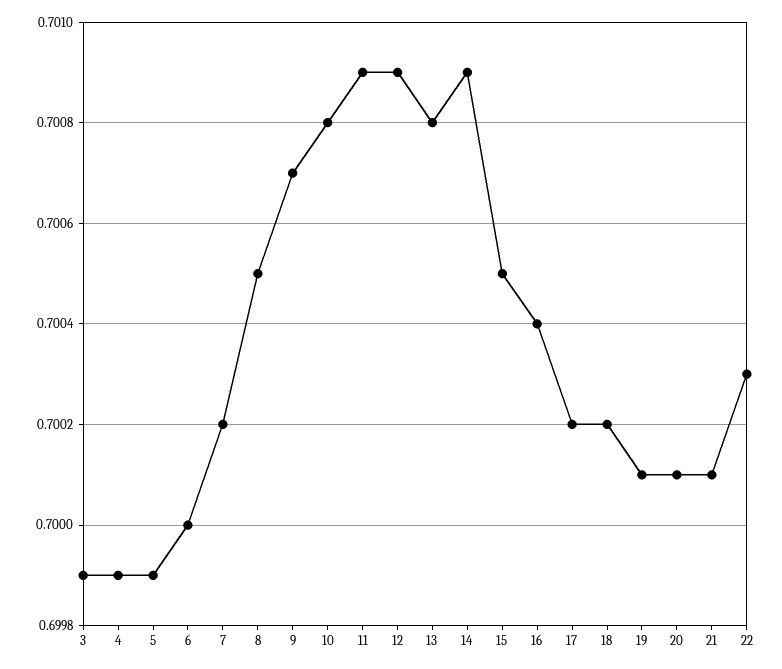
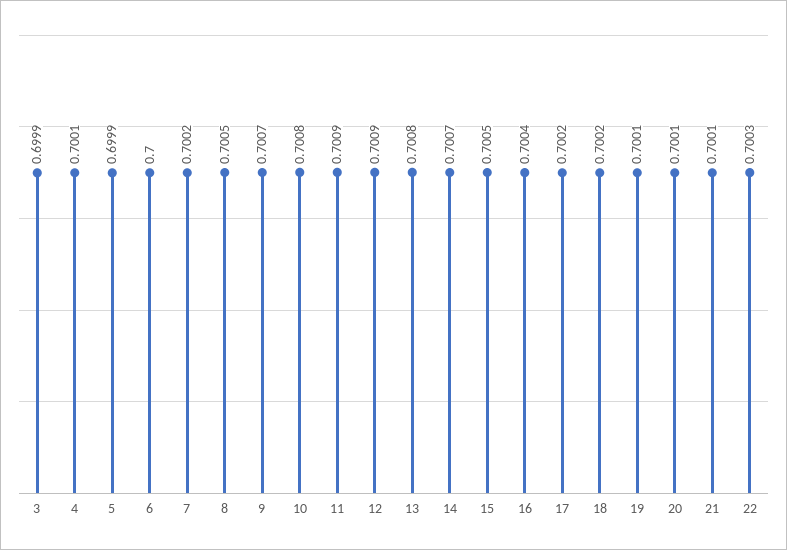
4: 0.6999 -> 0.7001
14: 0.7009 -> 0.7007

